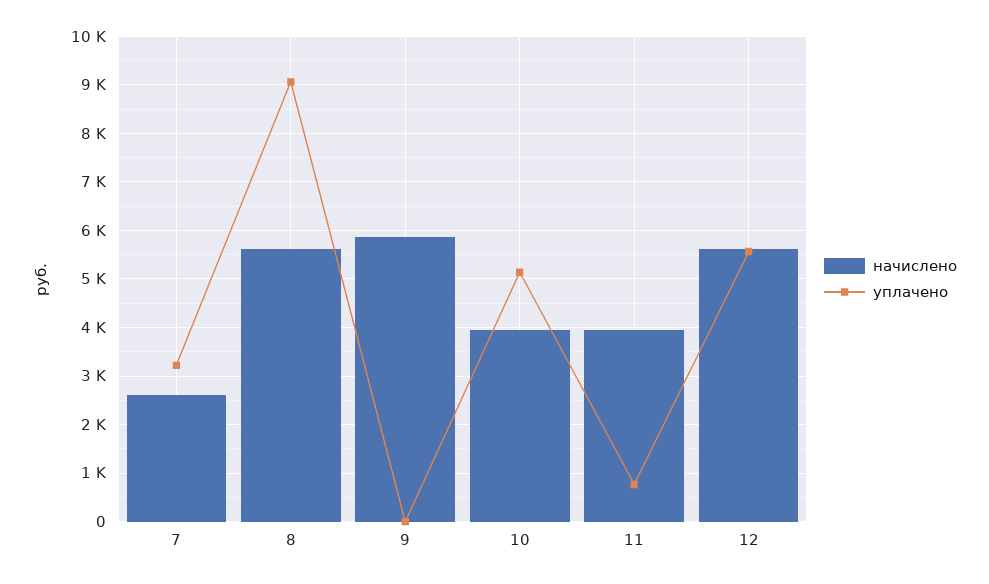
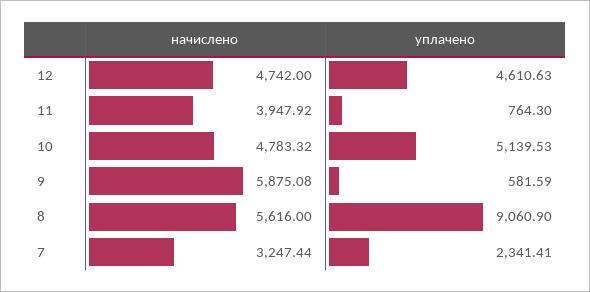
начислено, 7: 2600 -> 3247.44
уплачено, 7: 3200 -> 2341.41
уплачено, 9: 0 -> 581.59
начислено, 10: 4000 -> 4783.32
начислено, 12: 5600 -> 4742
уплачено, 12: 5600 -> 4610.63

